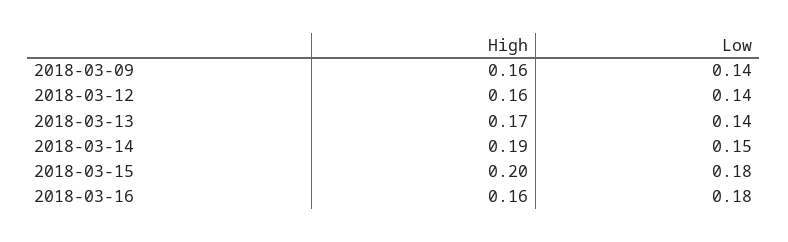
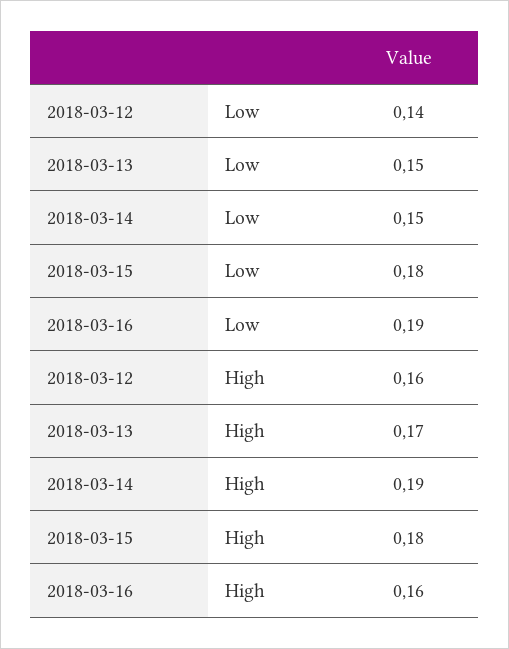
High, 2018-03-09: 0.16 -> none
Low, 2018-03-09: 0.14 -> none
Low, 2018-03-13: 0.14 -> 0.15
High, 2018-03-15: 0.2 -> 0.18
Low, 2018-03-16: 0.18 -> 0.19

